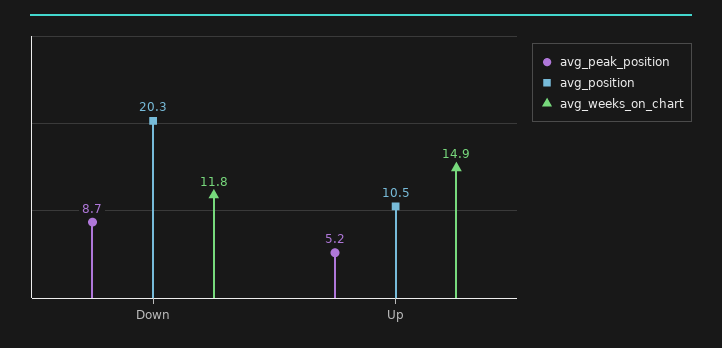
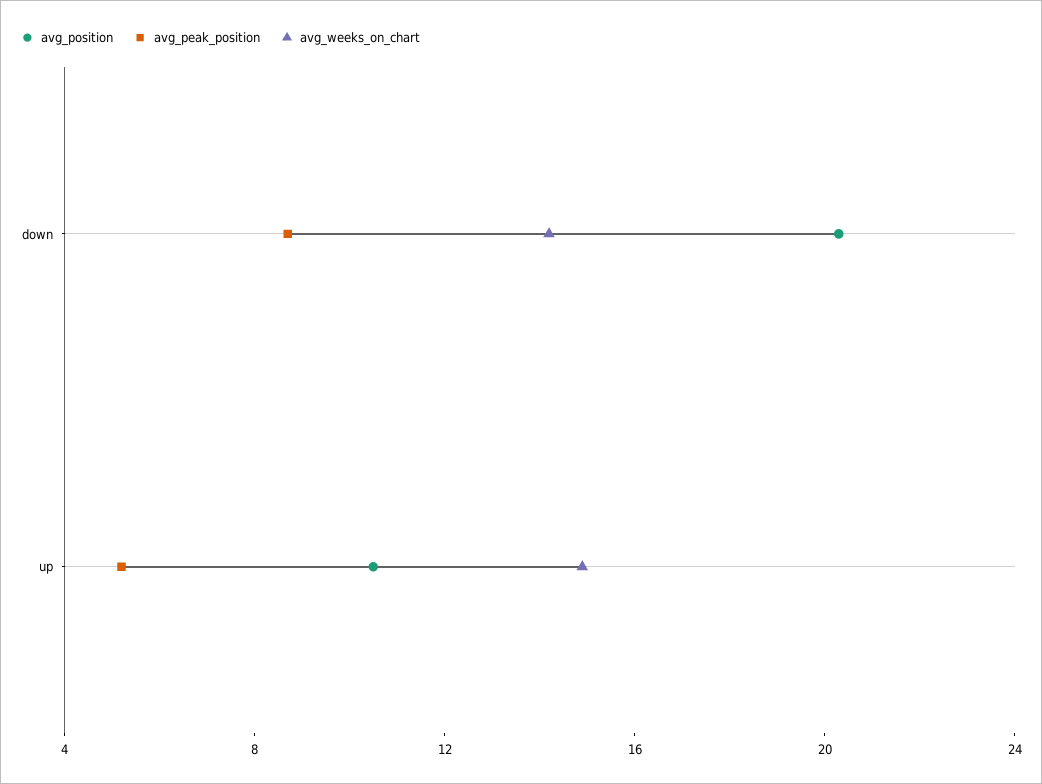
avg_weeks_on_chart, Down: 11.8 -> 14

